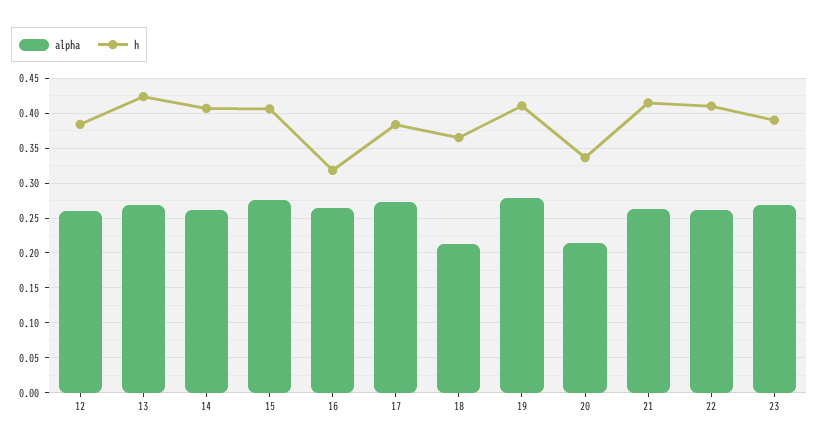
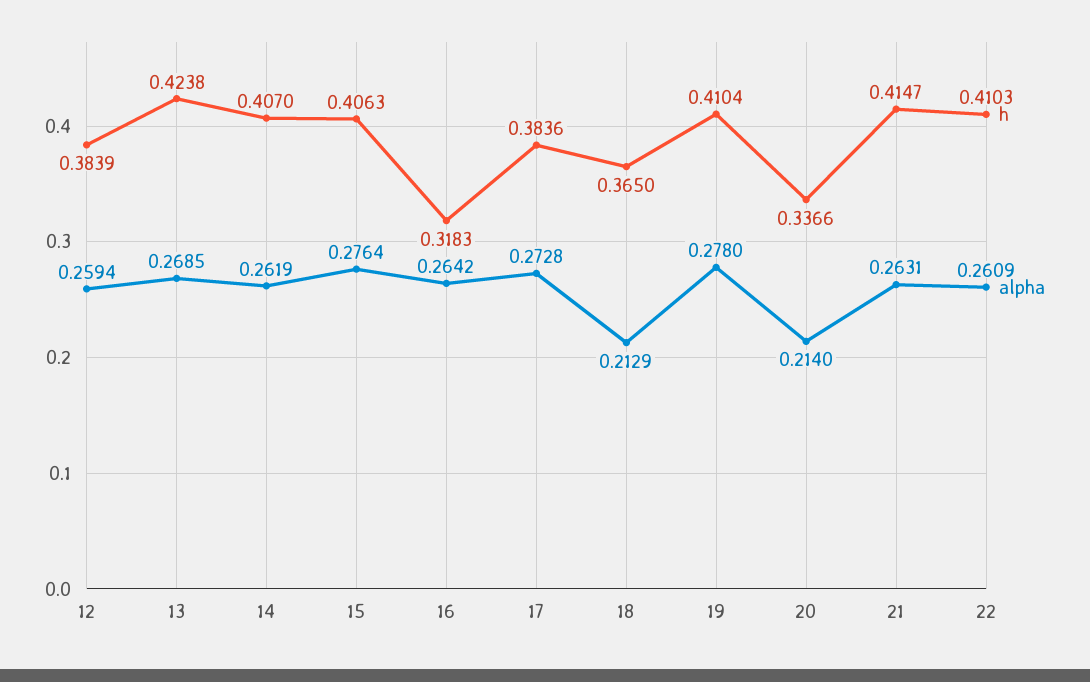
alpha, 23: 0.27 -> none
h, 23: 0.39 -> none

